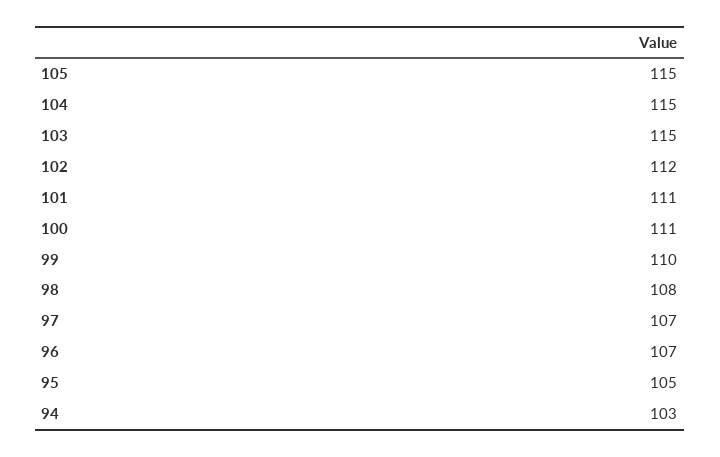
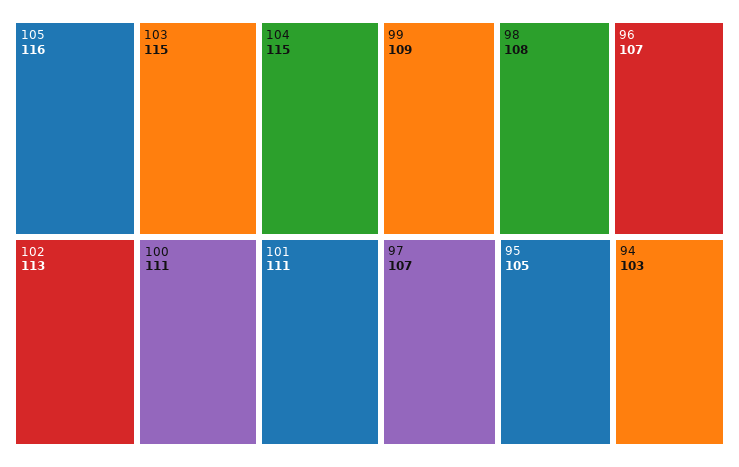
105: 115 -> 116
102: 112 -> 113
99: 110 -> 109

